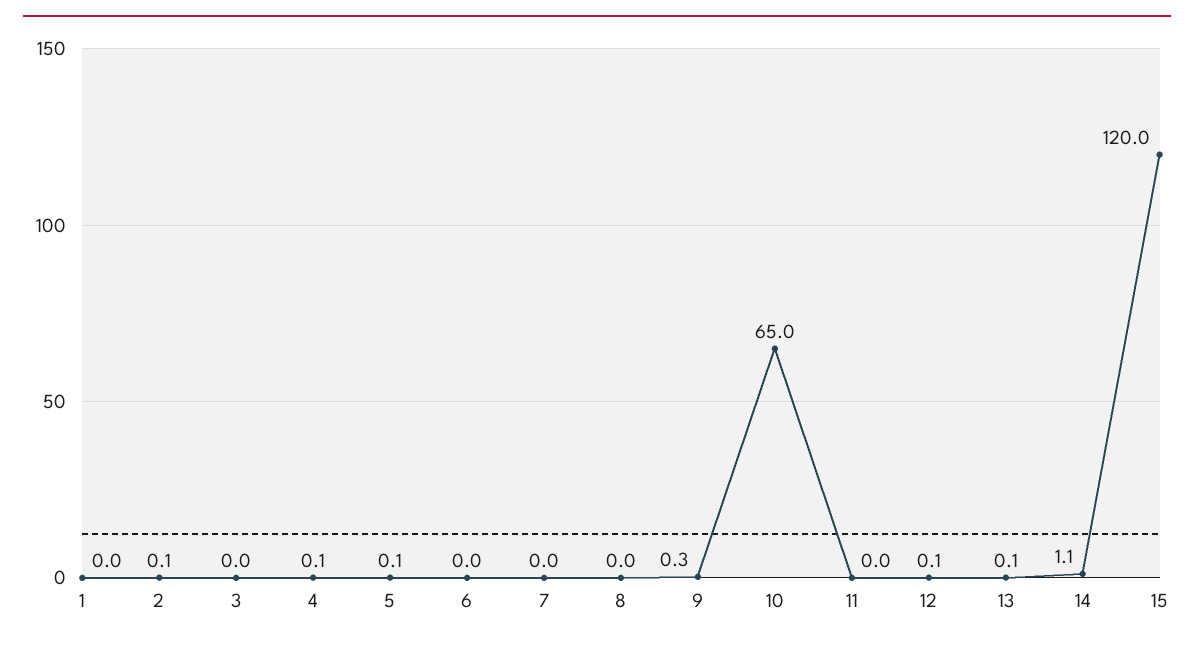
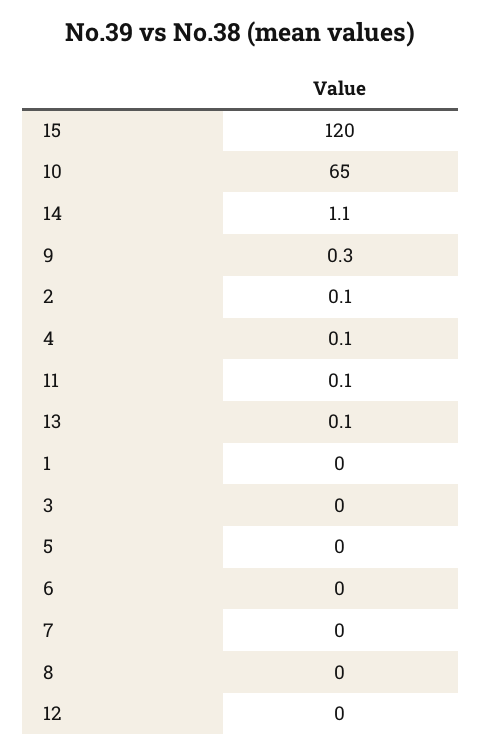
5: 0.1 -> 0
11: 0 -> 0.1
12: 0.1 -> 0

